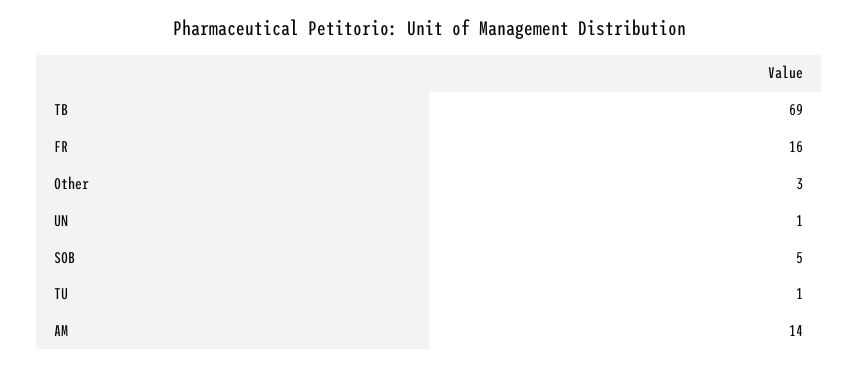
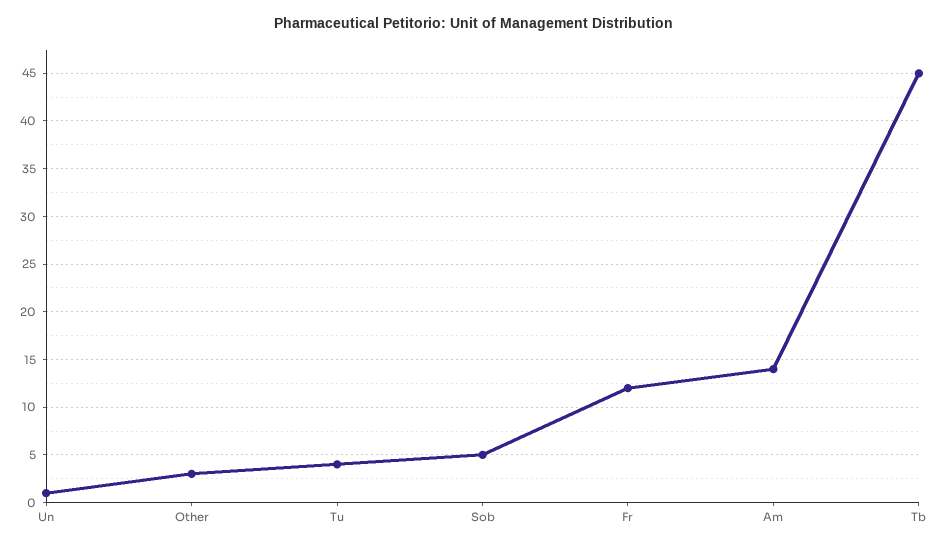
TB: 69 -> 45
FR: 16 -> 12
TU: 1 -> 4

